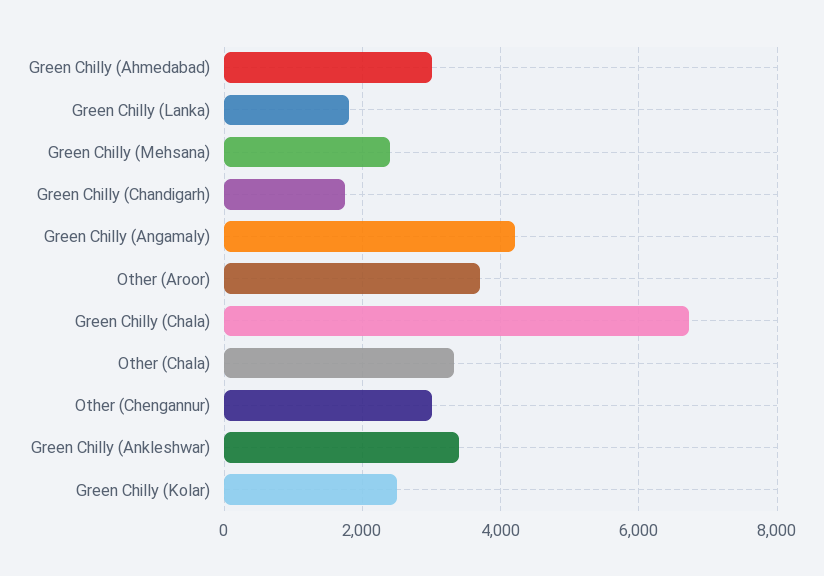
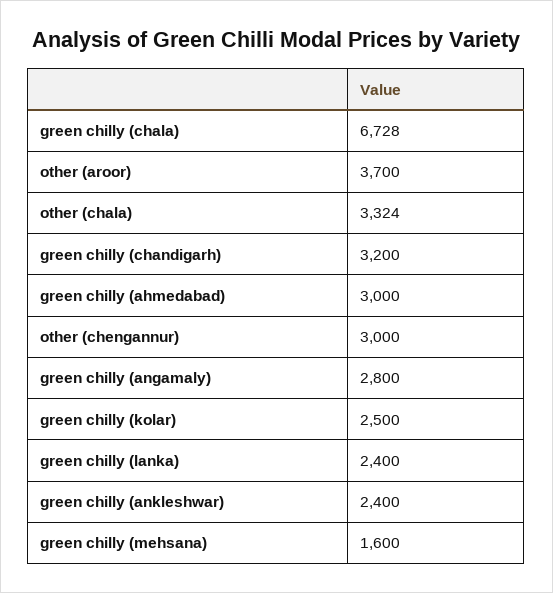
Green Chilly (Lanka): 1800 -> 2400
Green Chilly (Mehsana): 2400 -> 1600
Green Chilly (Chandigarh): 1800 -> 3200
Green Chilly (Angamaly): 4200 -> 2800
Green Chilly (Ankleshwar): 3400 -> 2400

